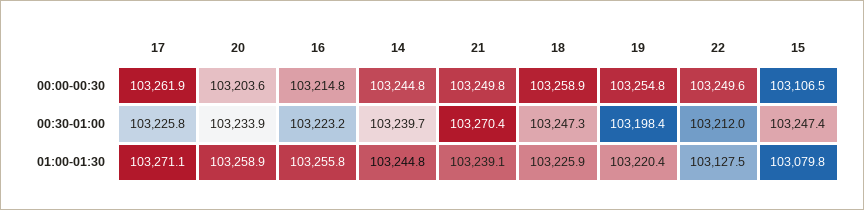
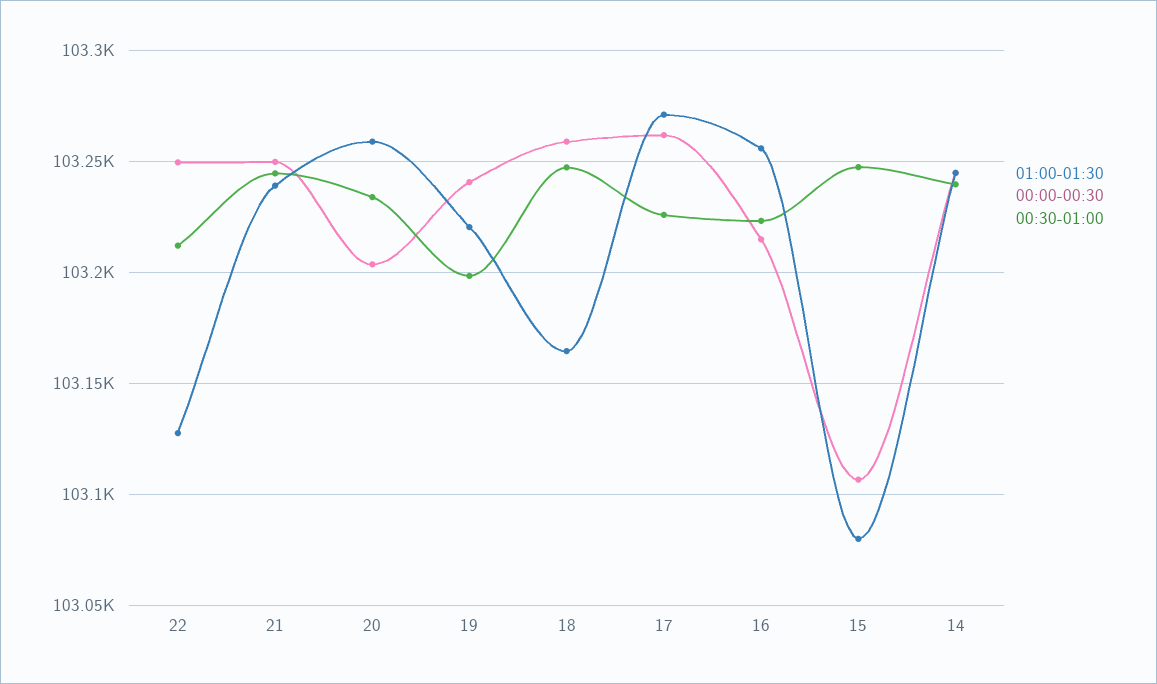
00:00-00:30, 19: 103254.8 -> 103240
00:30-01:00, 21: 103270.4 -> 103245
01:00-01:30, 18: 103225.9 -> 103165

